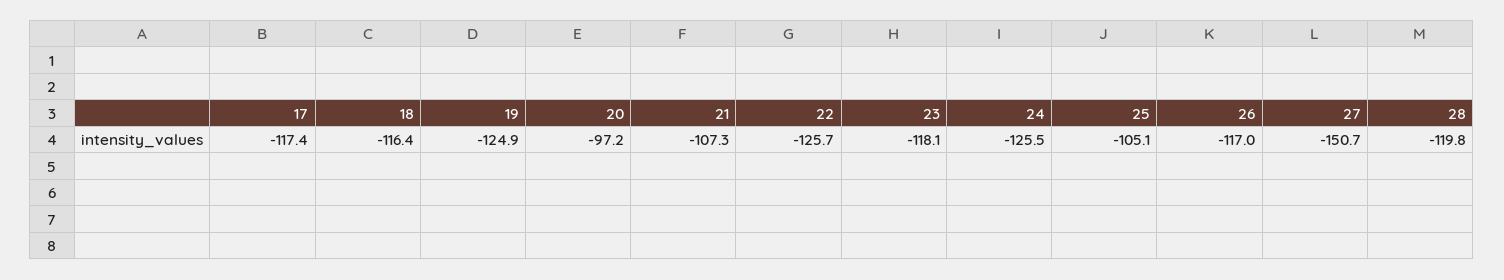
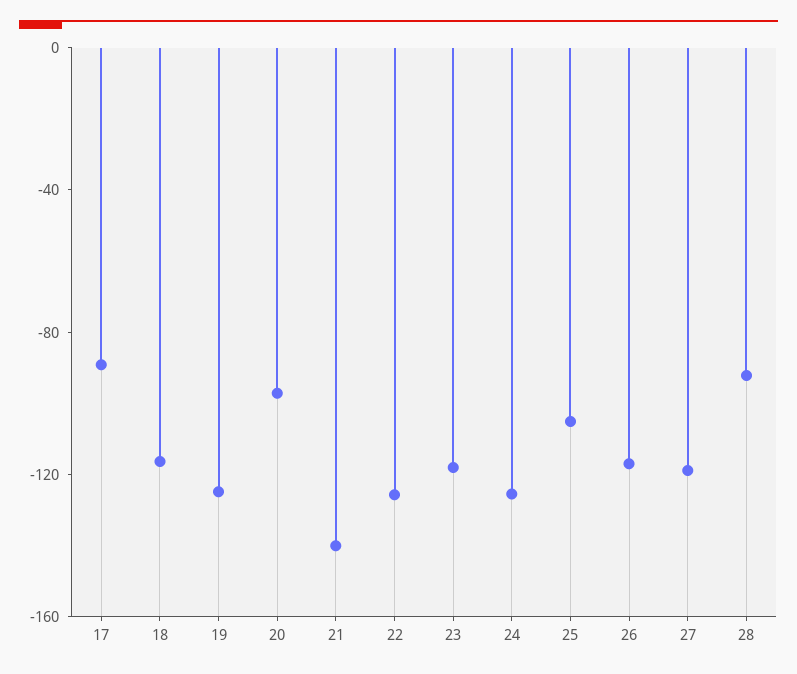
17: -117.4 -> -90
21: -107.3 -> -140
27: -150.7 -> -120
28: -119.8 -> -90

